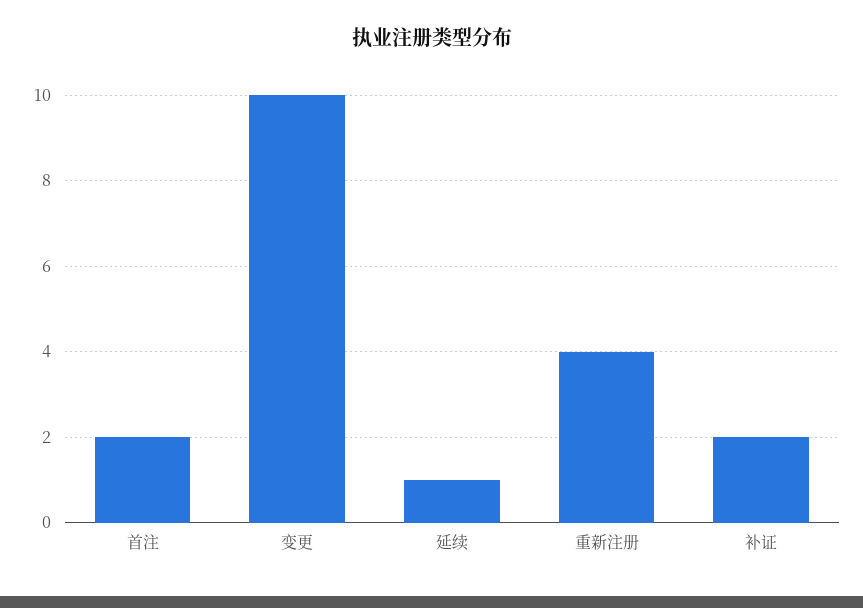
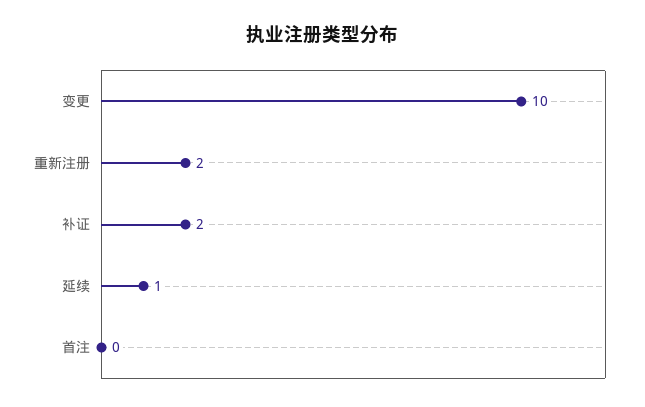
首注: 2 -> 0
重新注册: 4 -> 2

